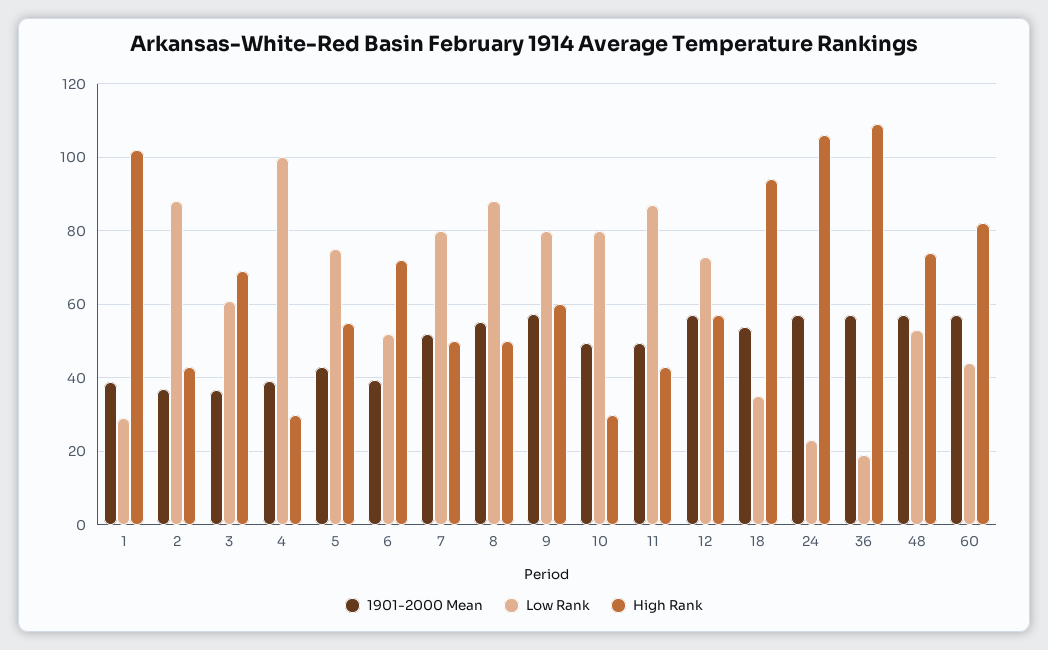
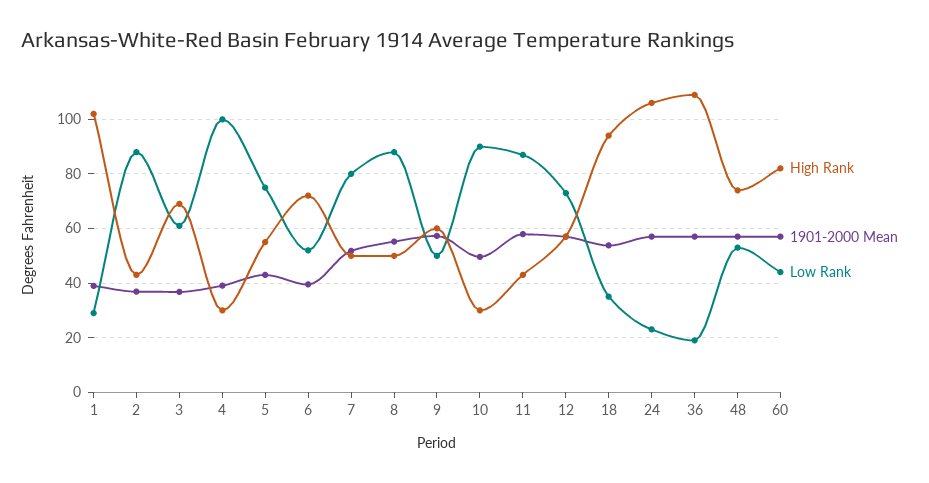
Low Rank, 9: 80 -> 50
Low Rank, 10: 80 -> 90
1901-2000 Mean, 11: 50 -> 57.5

